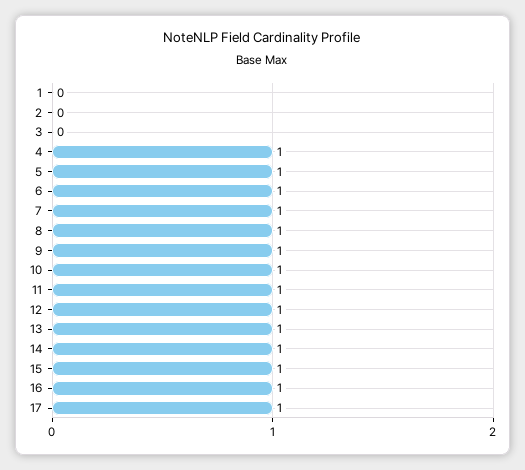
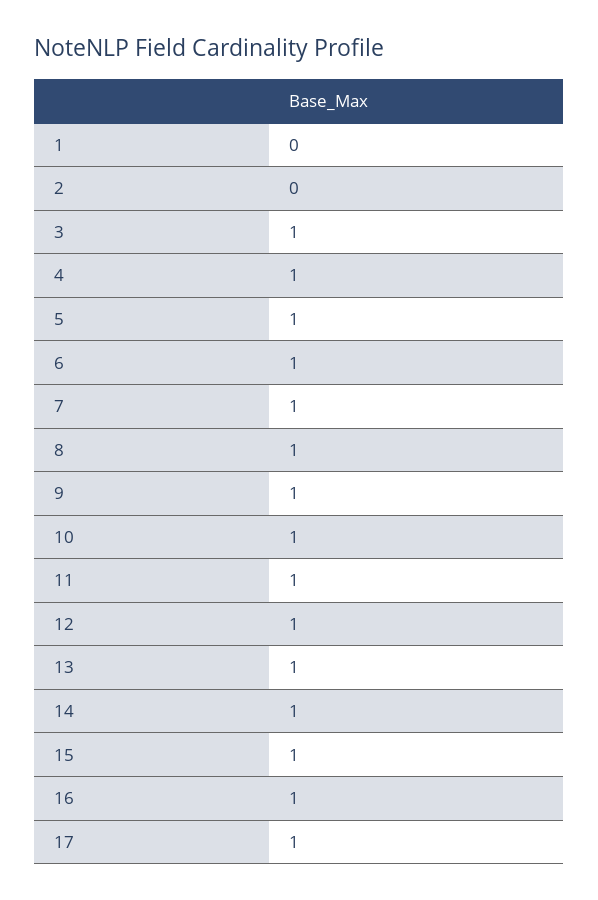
3: 0 -> 1

